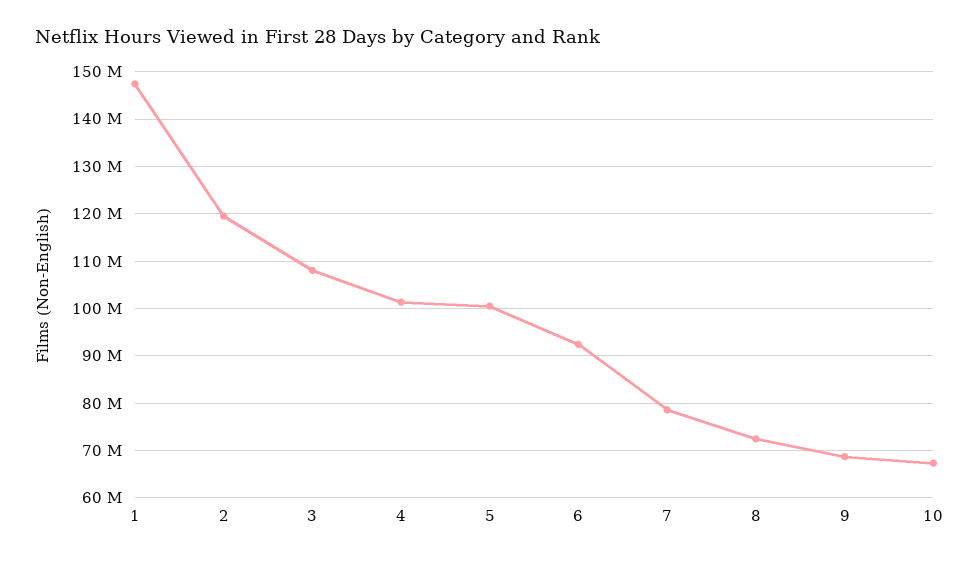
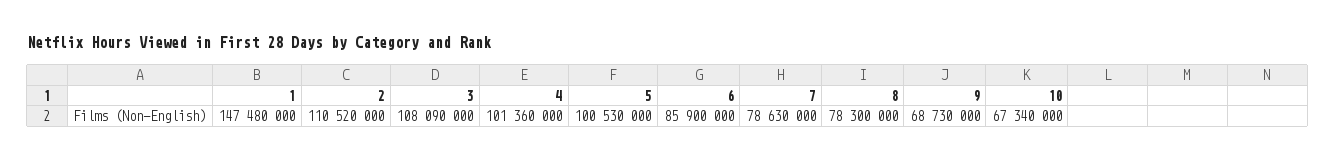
2: 120000000 -> 110520000
6: 92000000 -> 85900000
8: 72000000 -> 78300000

